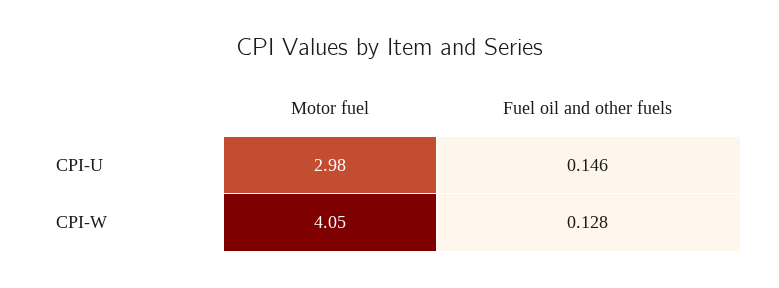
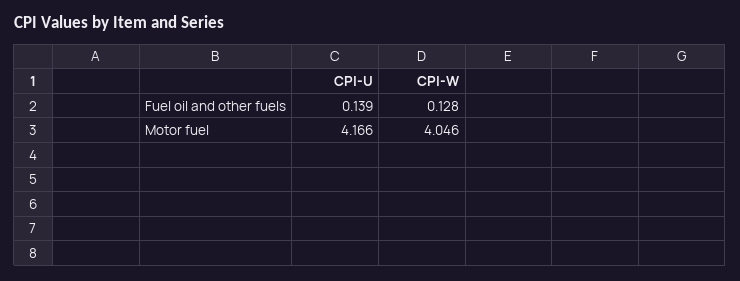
Motor fuel, CPI-U: 2.98 -> 4.166
Fuel oil and other fuels, CPI-U: 0.146 -> 0.139

